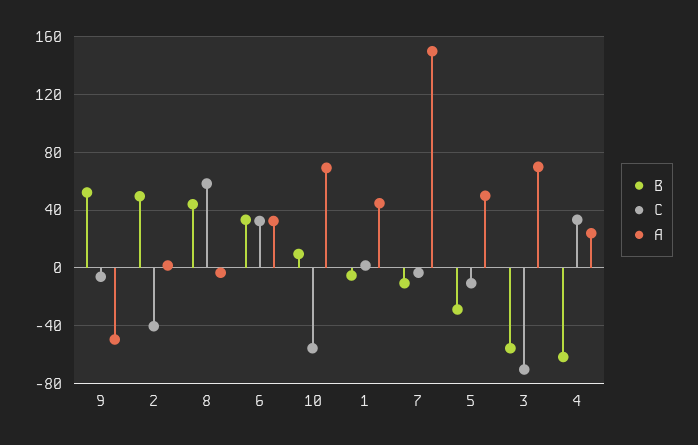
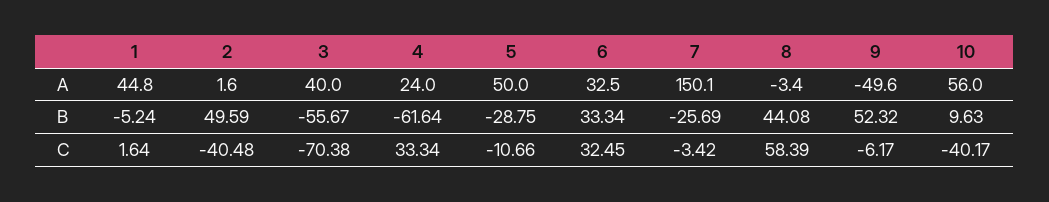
C, 10: -55 -> -40.17
A, 10: 70 -> 56
B, 7: -10 -> -25.69
A, 3: 70 -> 40

